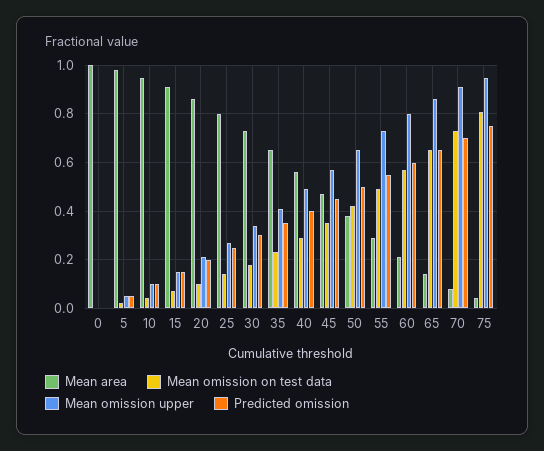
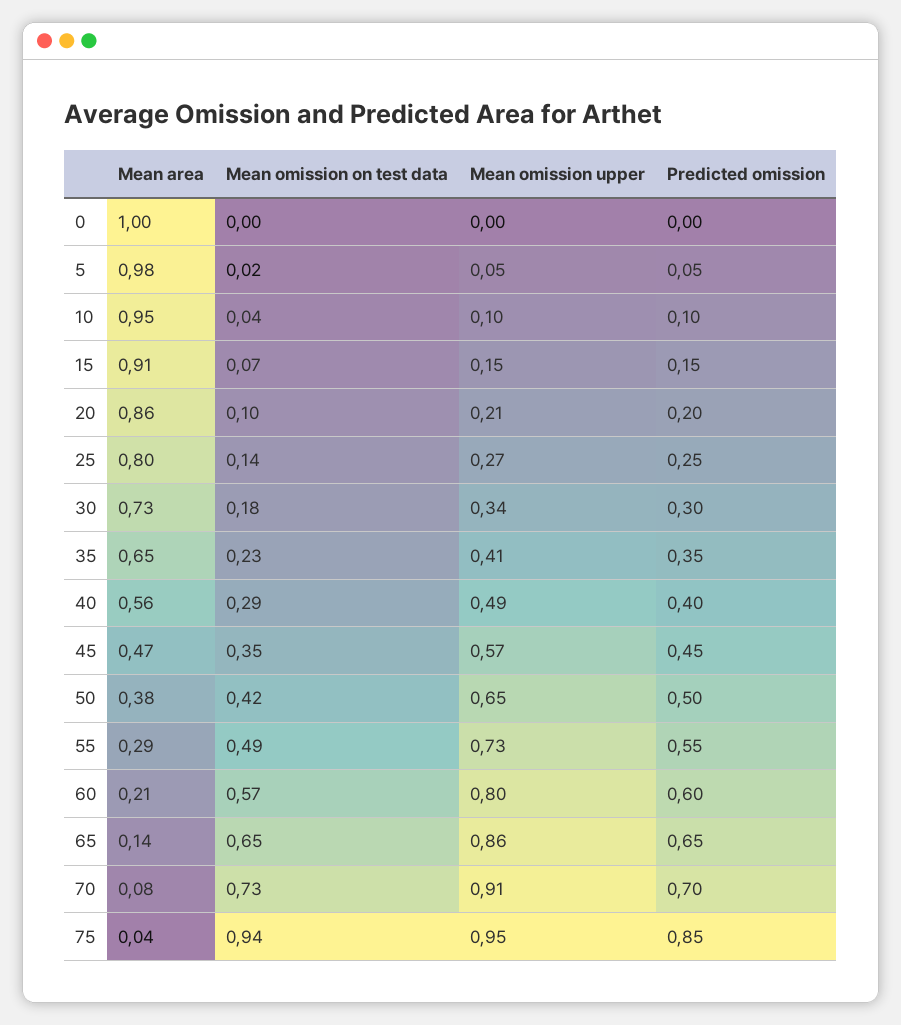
Mean omission on test data, 75: 0.8 -> 0.94
Predicted omission, 75: 0.75 -> 0.85

